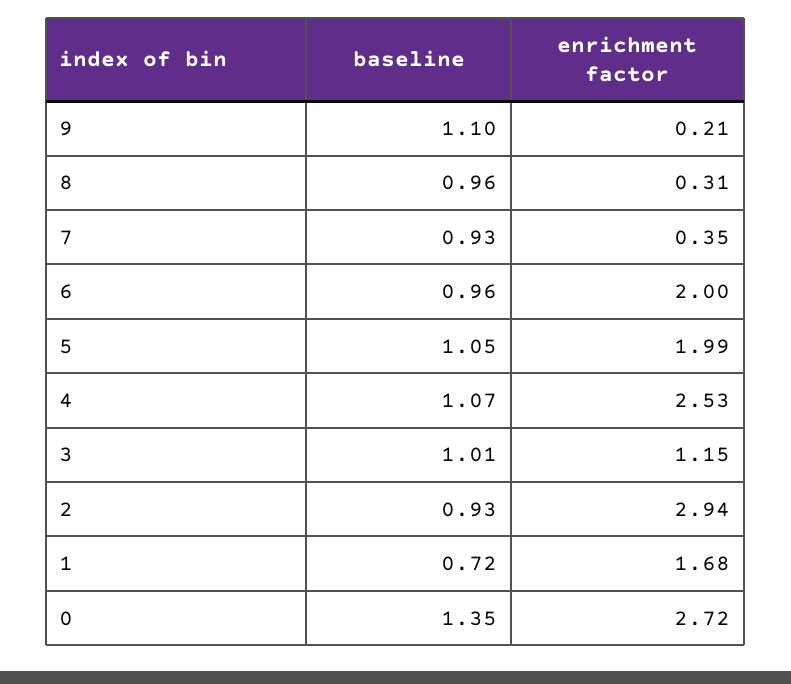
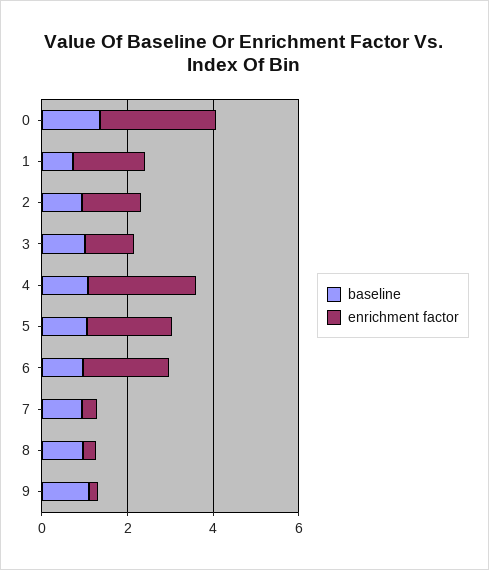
enrichment factor, 2: 2.94 -> 1.5

